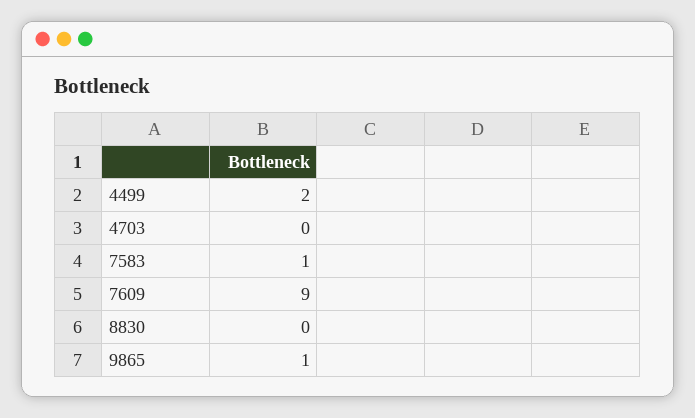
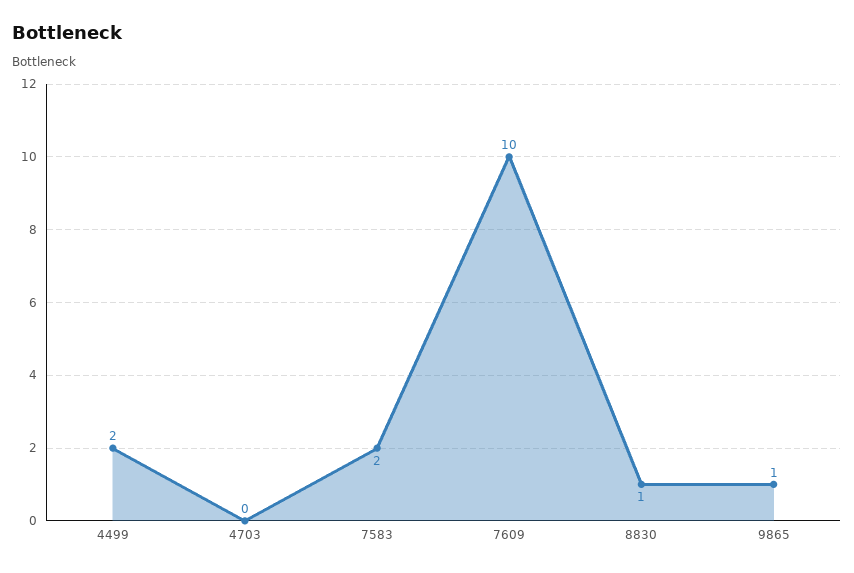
7583: 1 -> 2
7609: 9 -> 10
8830: 0 -> 1

